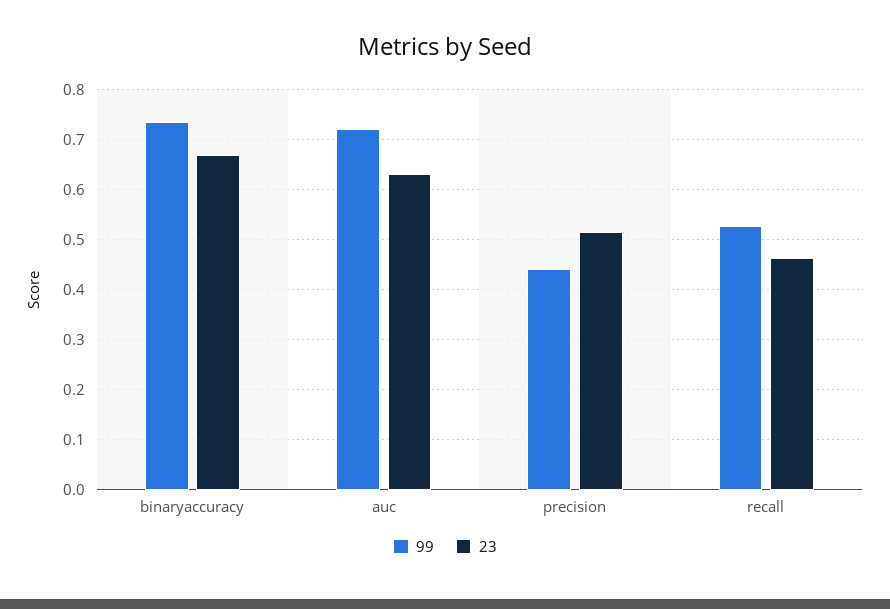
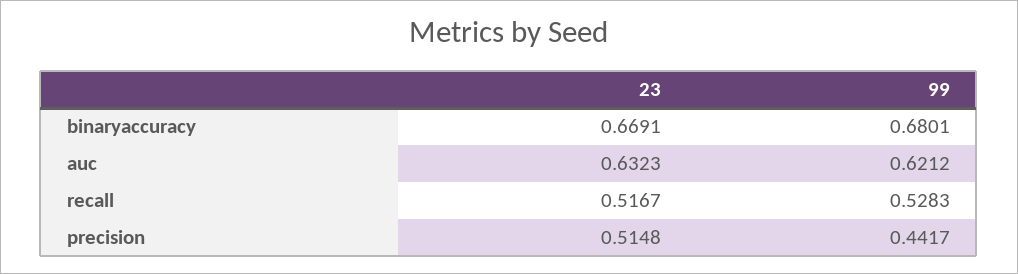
99, binaryaccuracy: 0.74 -> 0.6801
99, auc: 0.72 -> 0.6212
23, recall: 0.46 -> 0.5167

